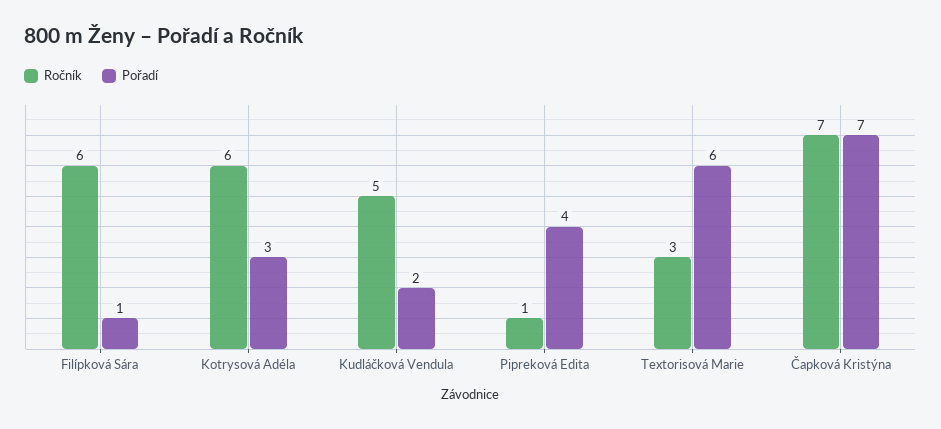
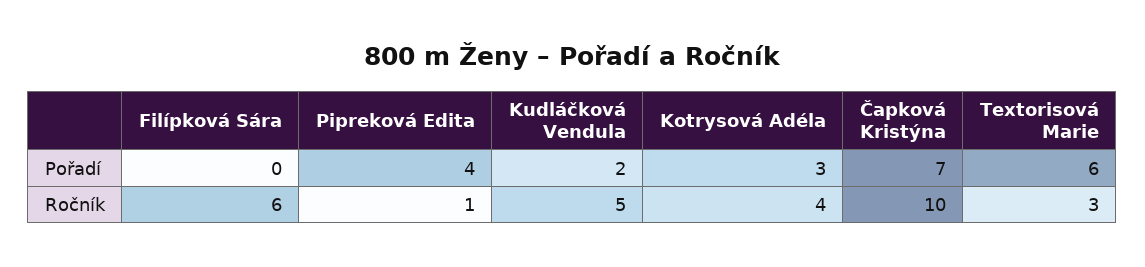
Pořadí, Filípková Sára: 1 -> 0
Ročník, Kotrysová Adéla: 6 -> 4
Ročník, Čapková Kristýna: 7 -> 10

